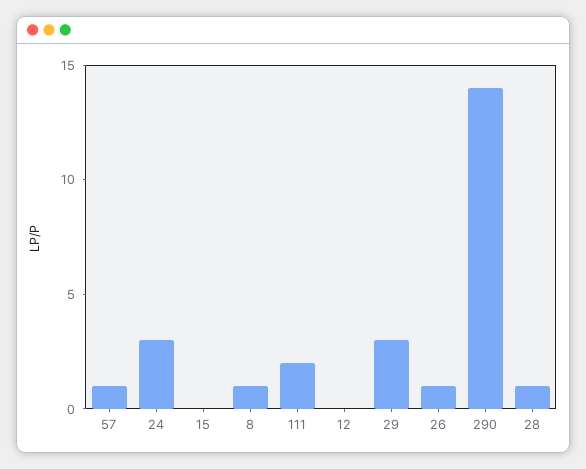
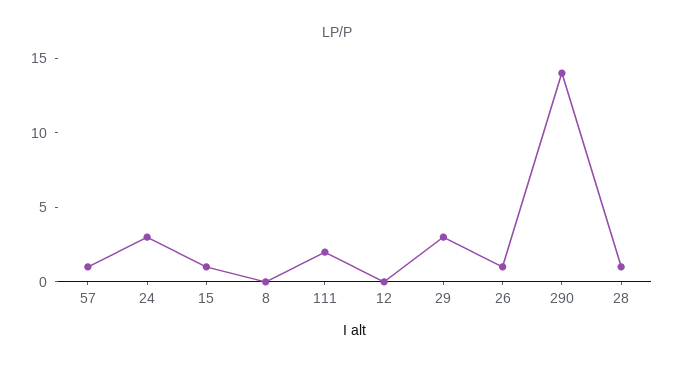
15: 0 -> 1
8: 1 -> 0

